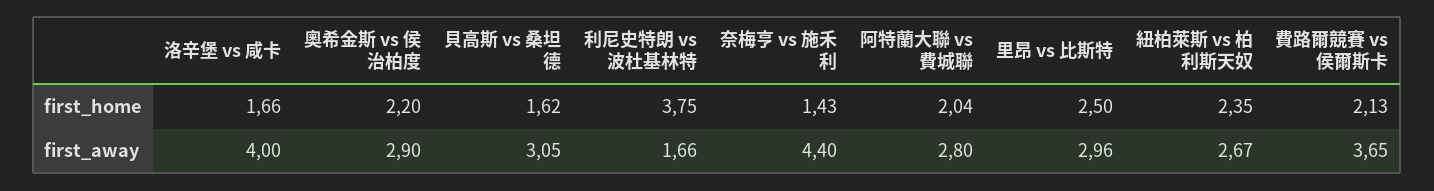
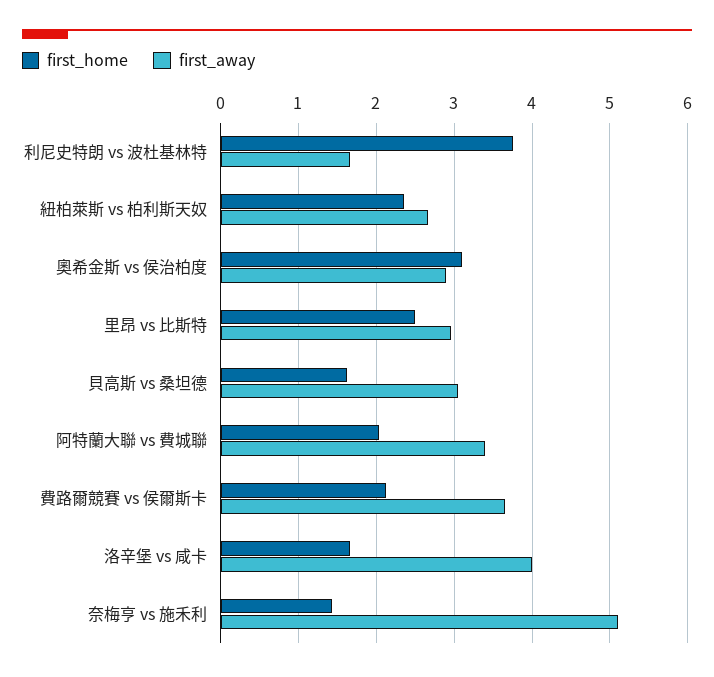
first_home, 奧希金斯 vs 侯治柏度: 2.2 -> 3.1
first_away, 奈梅亨 vs 施禾利: 4.4 -> 5.1
first_away, 阿特蘭大聯 vs 費城聯: 2.8 -> 3.4

